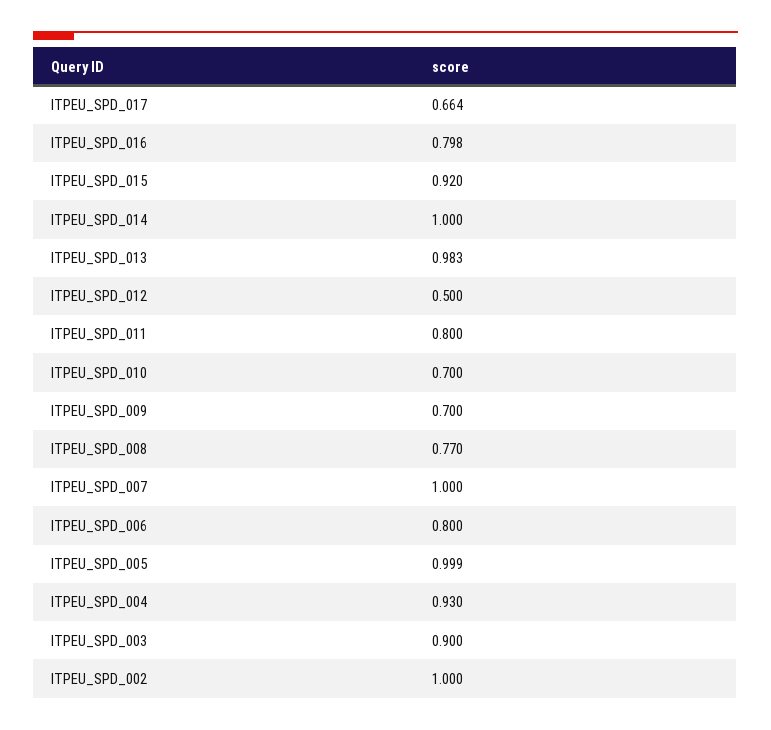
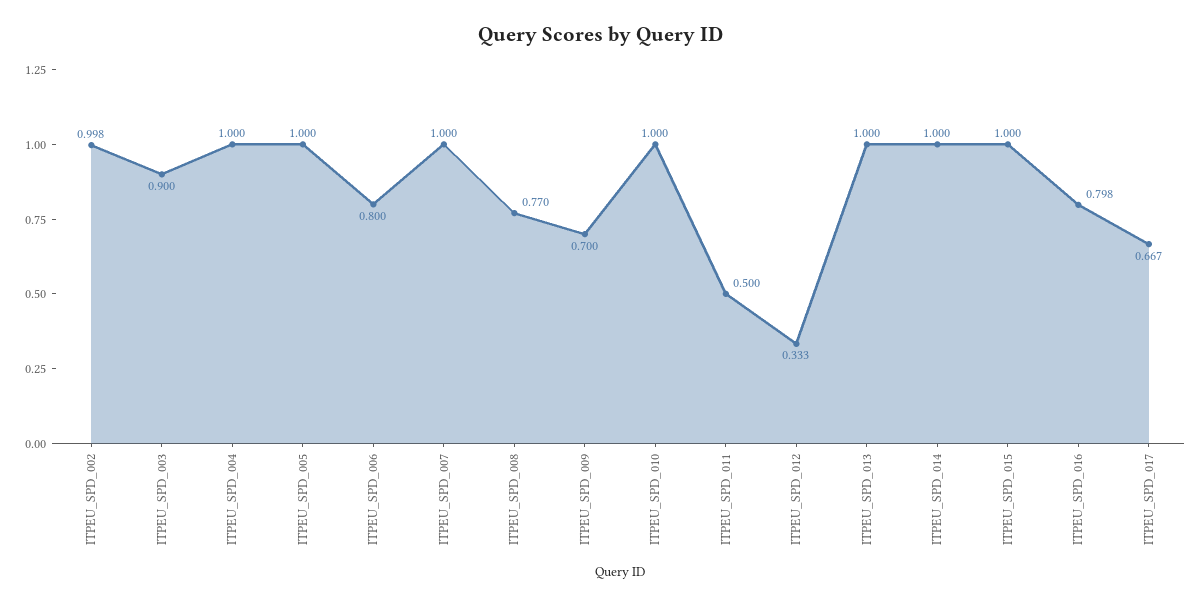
ITPEU_SPD_017: 0.664 -> 0.667
ITPEU_SPD_015: 0.92 -> 1
ITPEU_SPD_013: 0.983 -> 1
ITPEU_SPD_012: 0.5 -> 0.333
ITPEU_SPD_011: 0.8 -> 0.5
ITPEU_SPD_010: 0.7 -> 1
ITPEU_SPD_005: 0.999 -> 1
ITPEU_SPD_004: 0.93 -> 1
ITPEU_SPD_002: 1 -> 0.998

